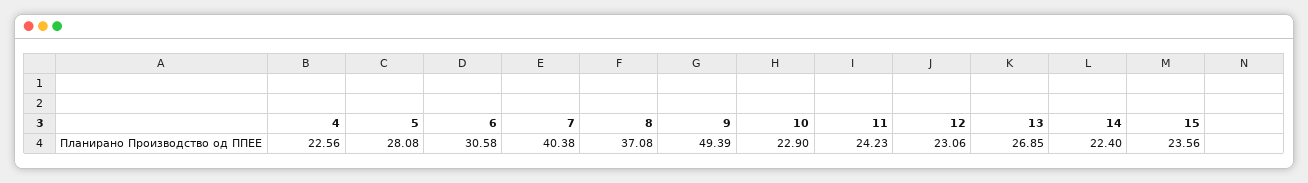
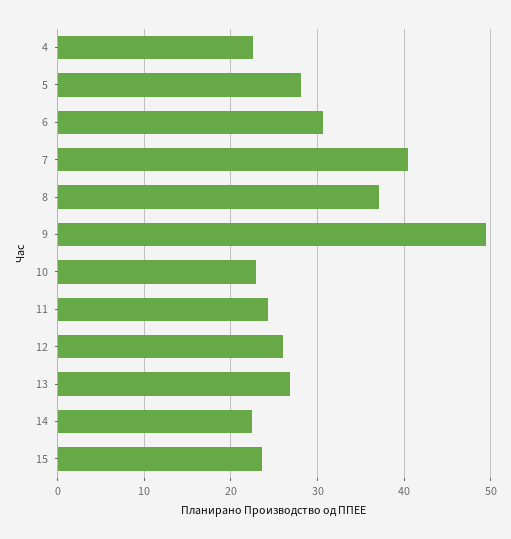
12: 23.06 -> 26

